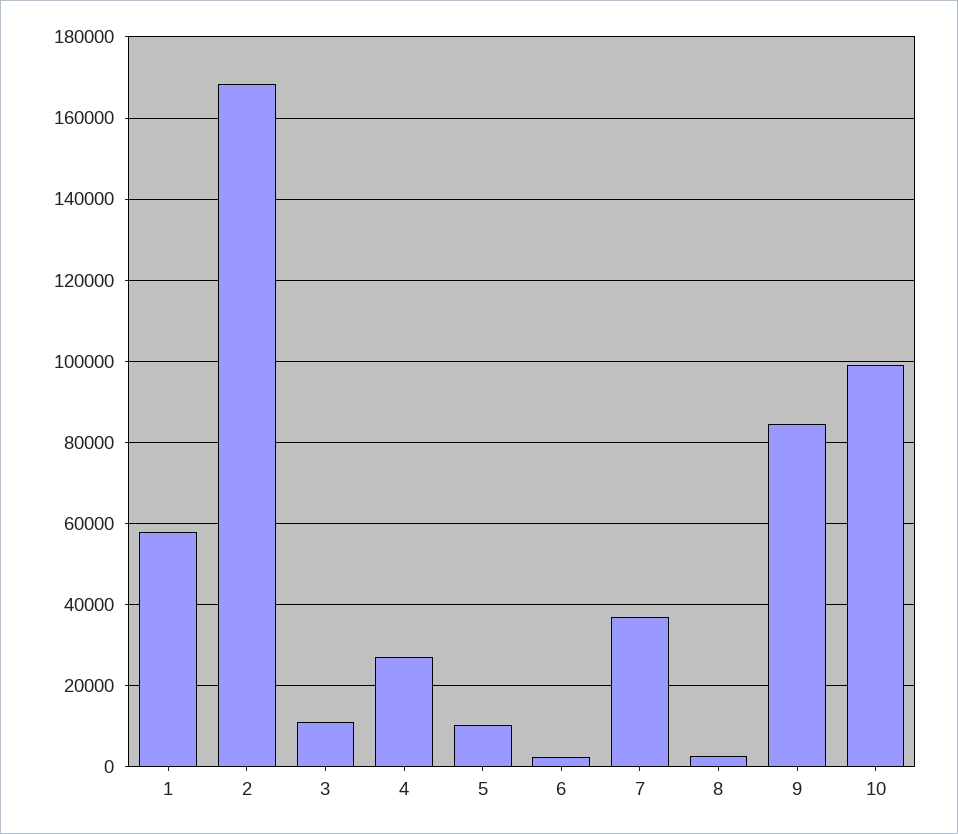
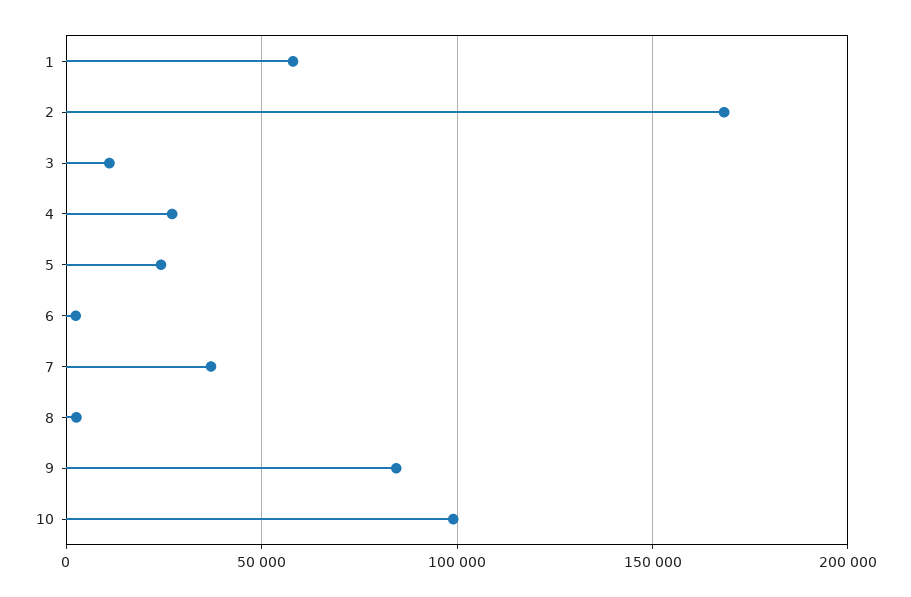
5: 10000 -> 25000

